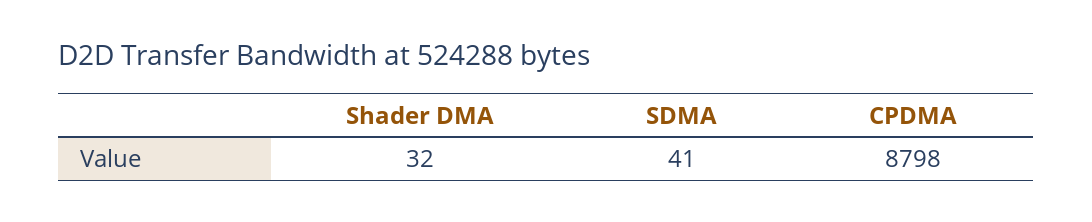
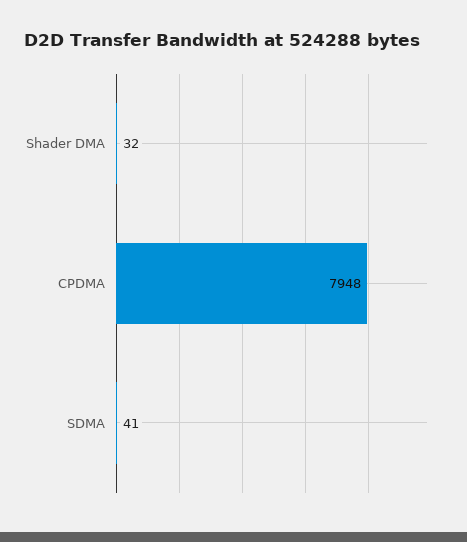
CPDMA: 8798 -> 7948

